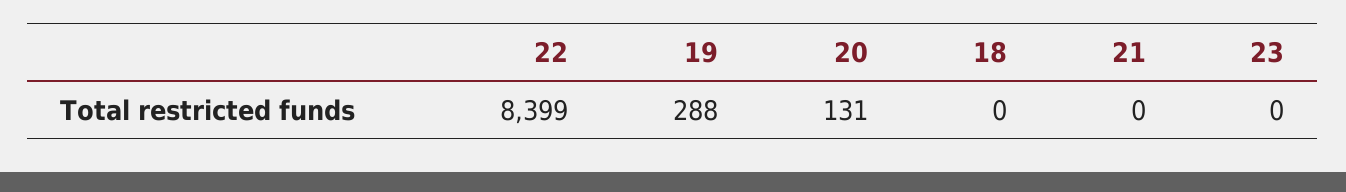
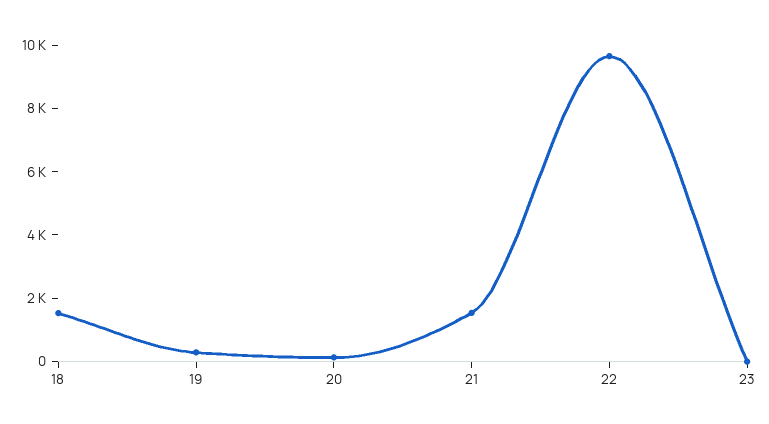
22: 8399 -> 9500
18: 0 -> 1500
21: 0 -> 1500

